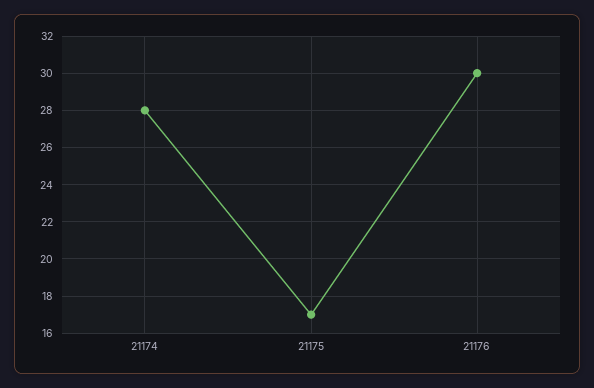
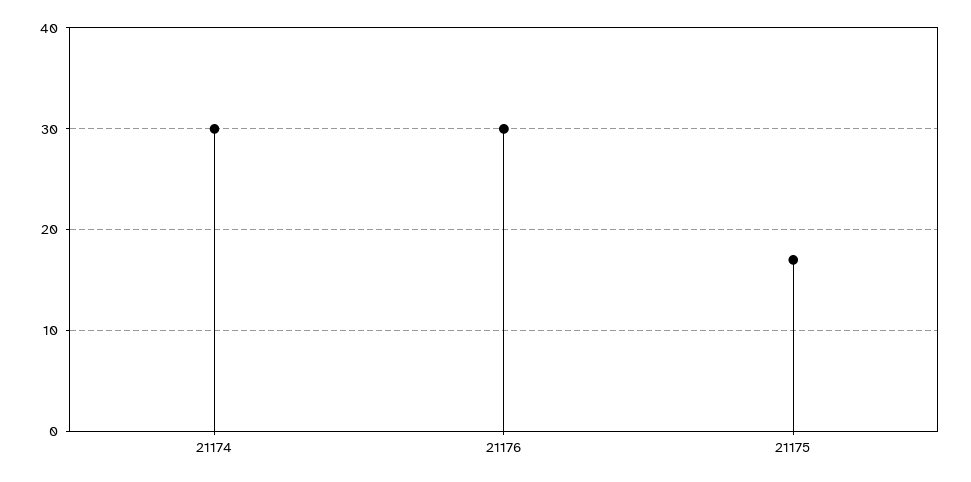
21174: 28 -> 30

